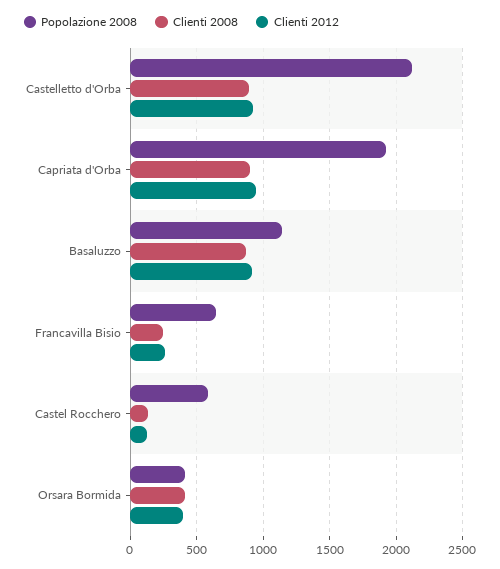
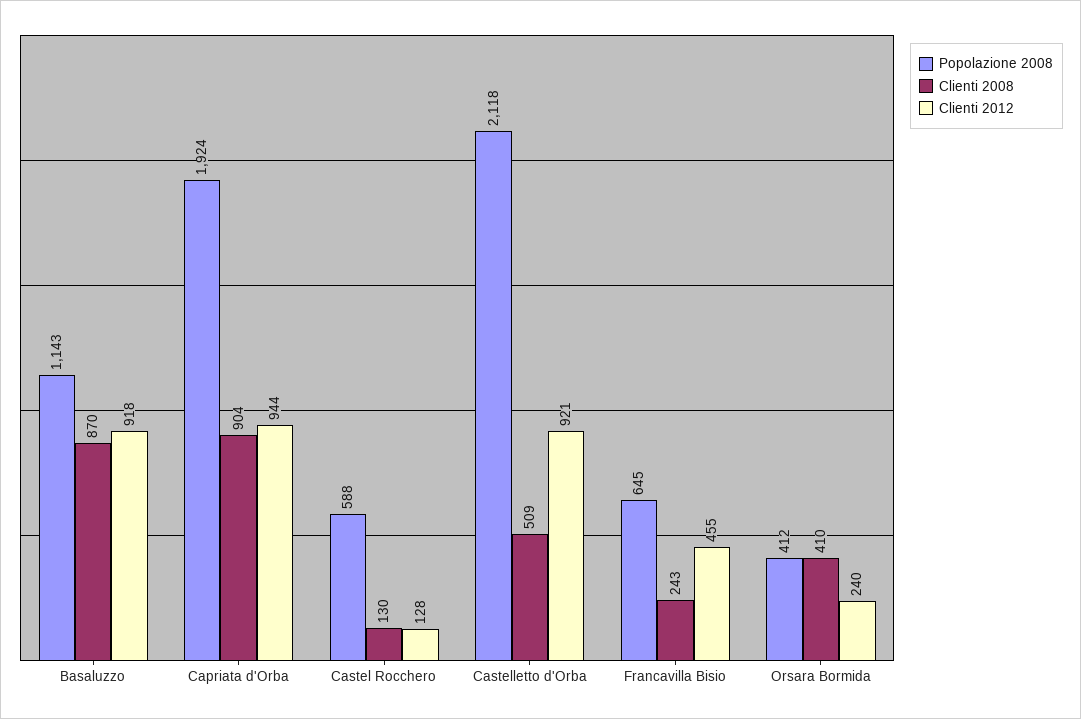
Clienti 2008, Castelletto d'Orba: 900 -> 509
Clienti 2012, Francavilla Bisio: 250 -> 455
Clienti 2012, Orsara Bormida: 400 -> 240

